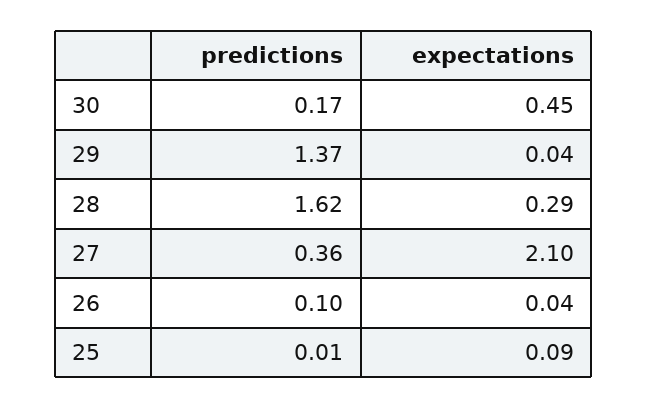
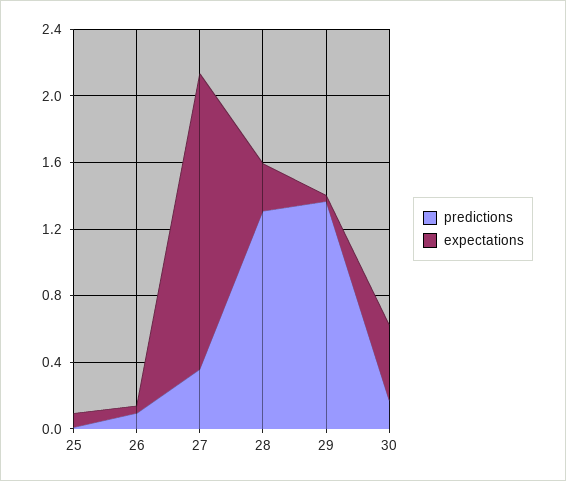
predictions, 28: 1.62 -> 1.3
expectations, 27: 2.1 -> 1.8

